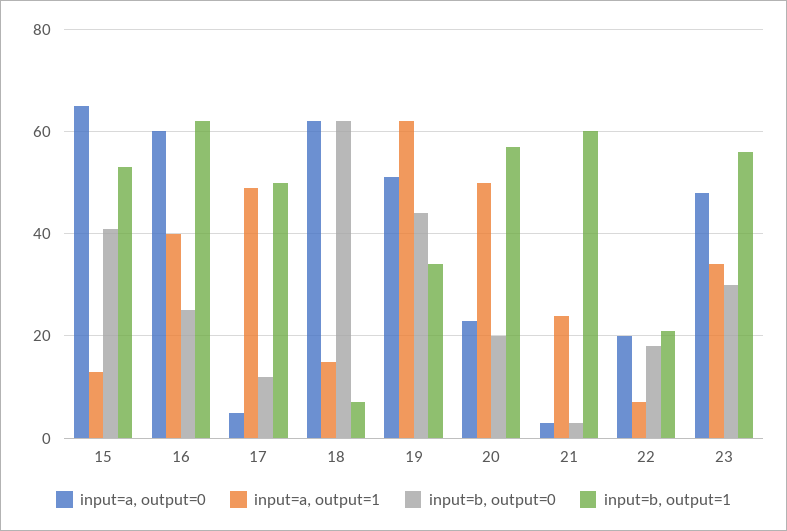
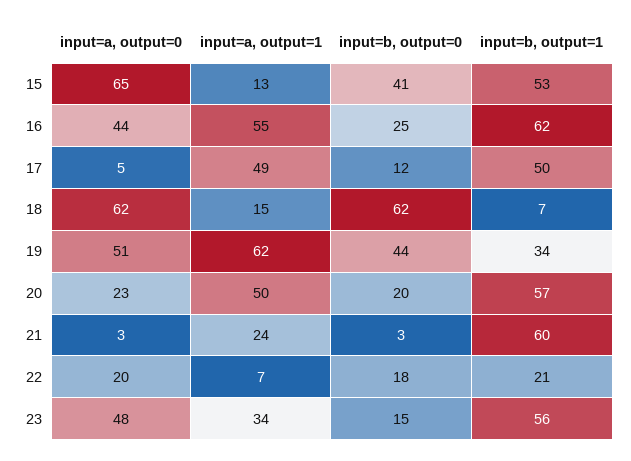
input=a, output=0, 16: 60 -> 44
input=a, output=1, 16: 40 -> 55
input=b, output=0, 23: 30 -> 15

